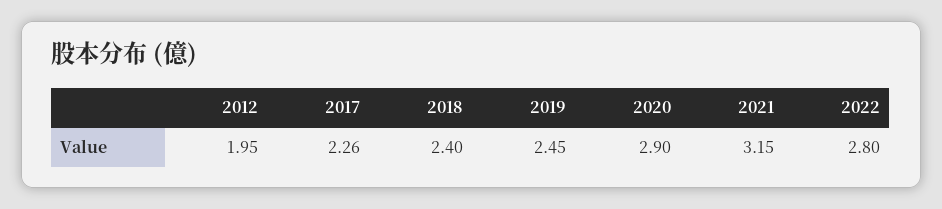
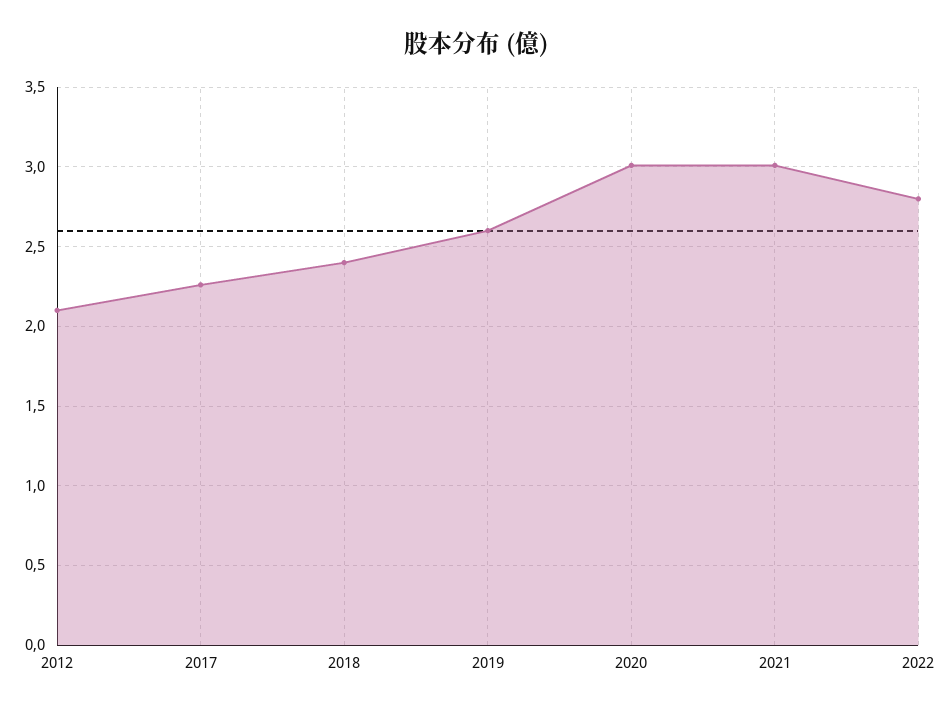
2012: 1.95 -> 2.1
2019: 2.45 -> 2.6
2020: 2.9 -> 3
2021: 3.15 -> 3

